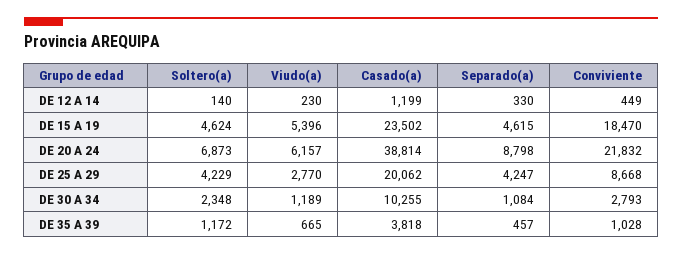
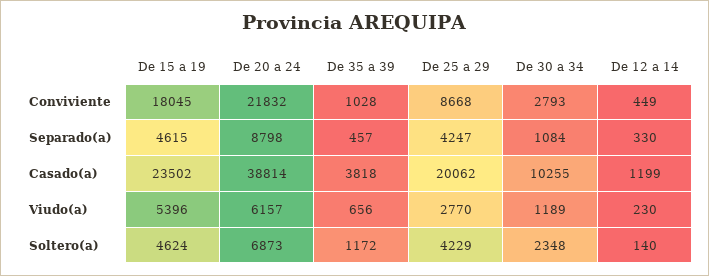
Conviviente, DE 15 A 19: 18470 -> 18045
Viudo(a), DE 35 A 39: 665 -> 656

